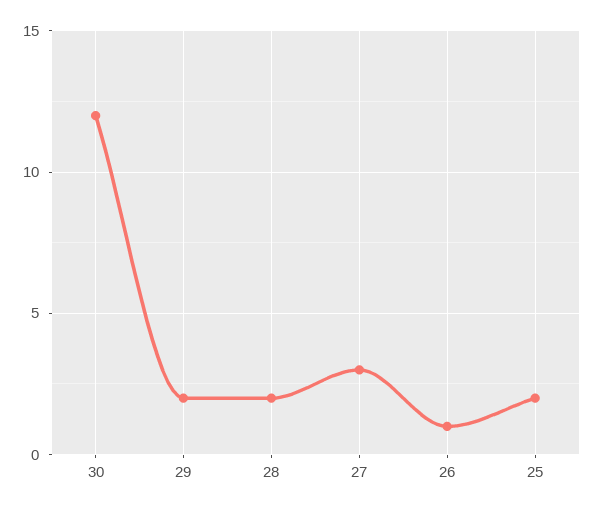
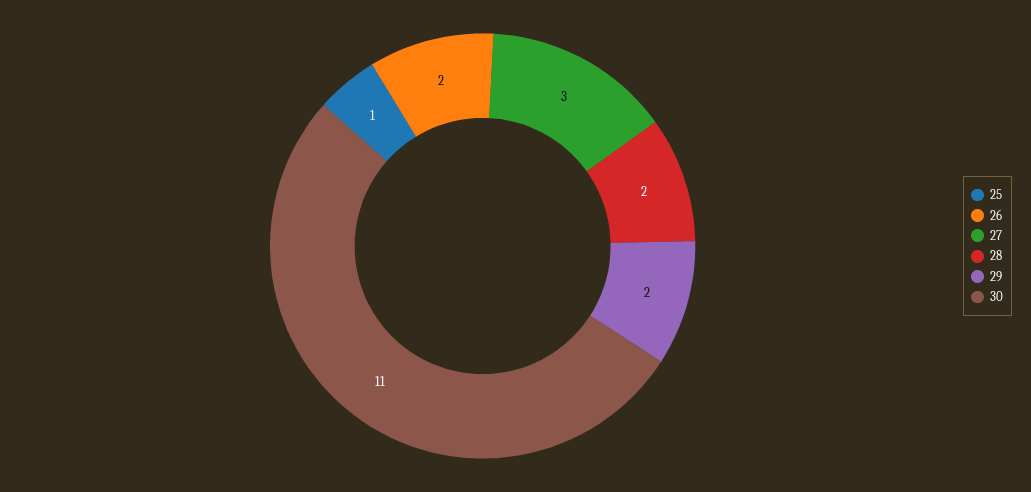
30: 12 -> 11
26: 1 -> 2
25: 2 -> 1

